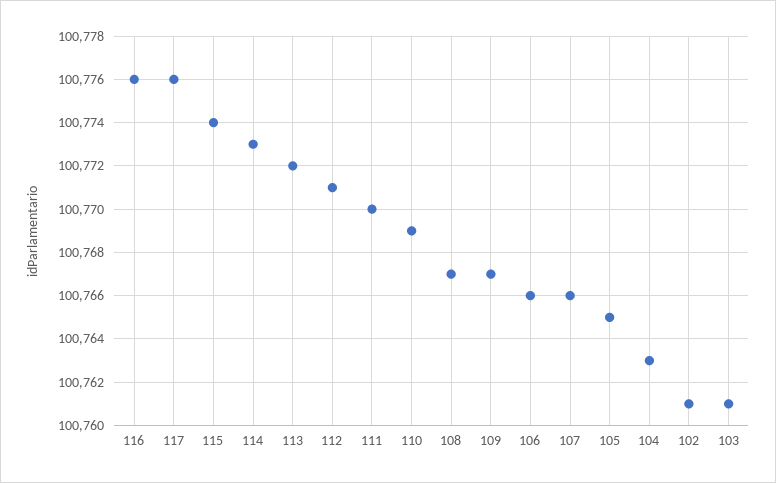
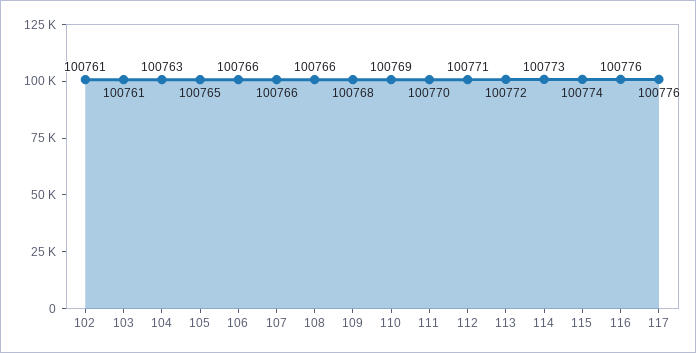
108: 100767 -> 100766
109: 100767 -> 100768

